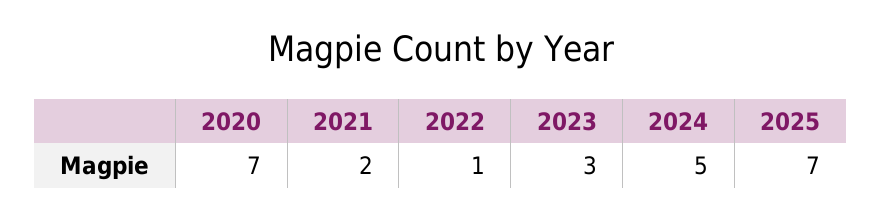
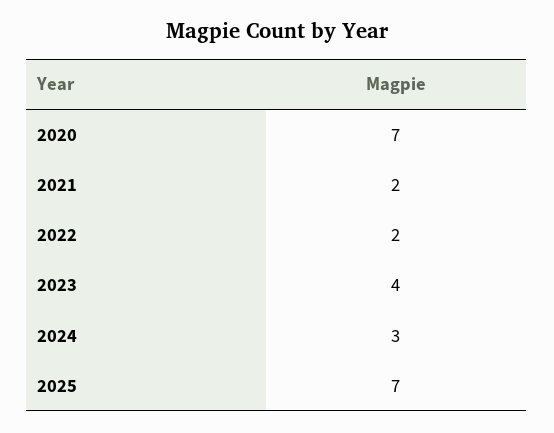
2022: 1 -> 2
2023: 3 -> 4
2024: 5 -> 3

